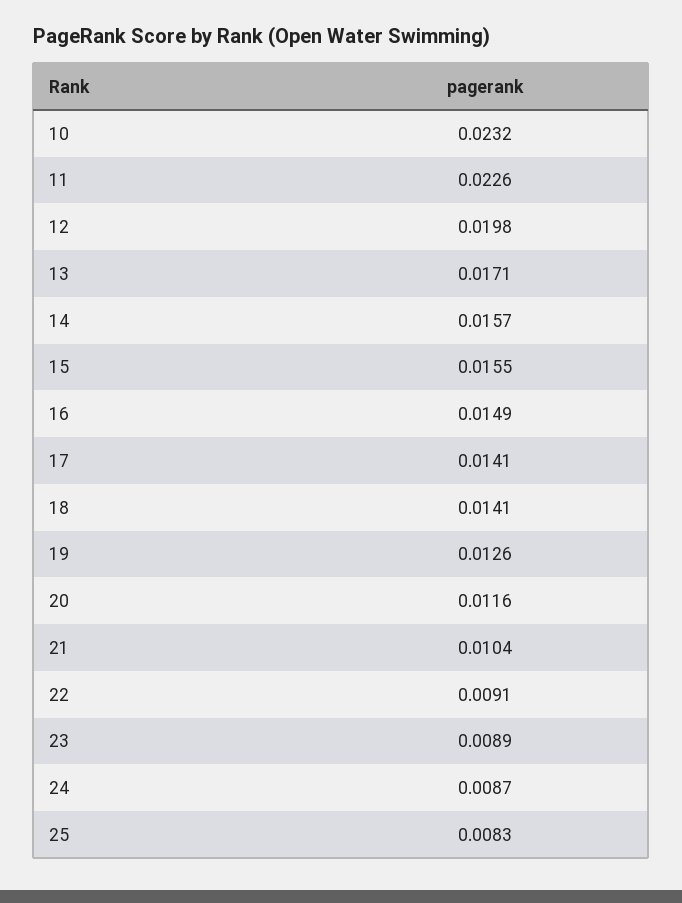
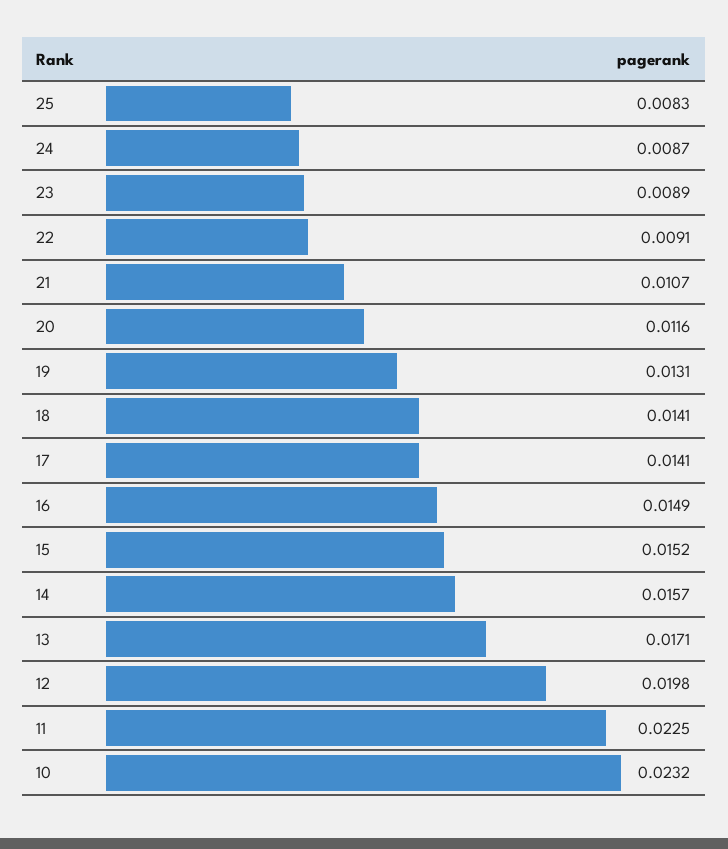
11: 0.0226 -> 0.0225
15: 0.0155 -> 0.0152
19: 0.0126 -> 0.0131
21: 0.0104 -> 0.0107

